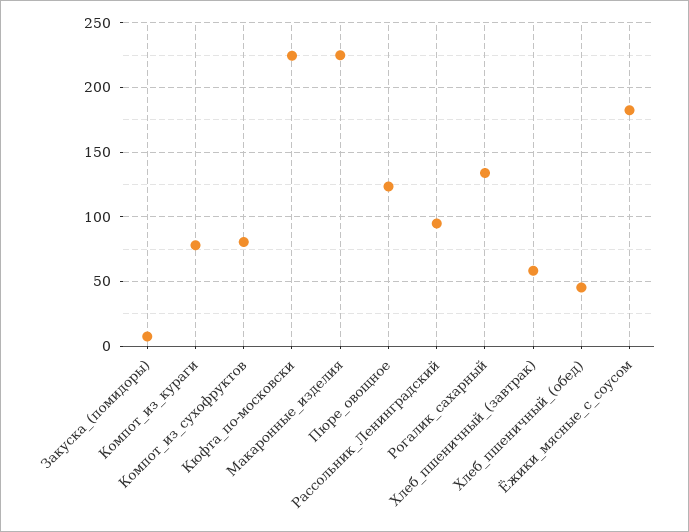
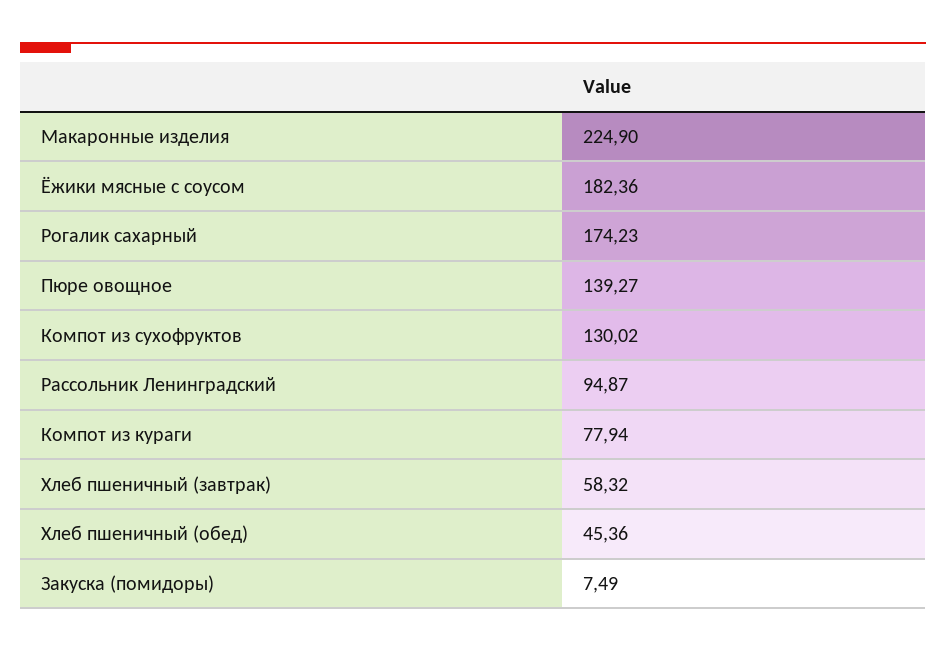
Компот_из_сухофруктов: 80 -> 130.02
Кюфта_по-московски: 225 -> none
Пюре_овощное: 125 -> 139.27
Рогалик_сахарный: 135 -> 174.23

